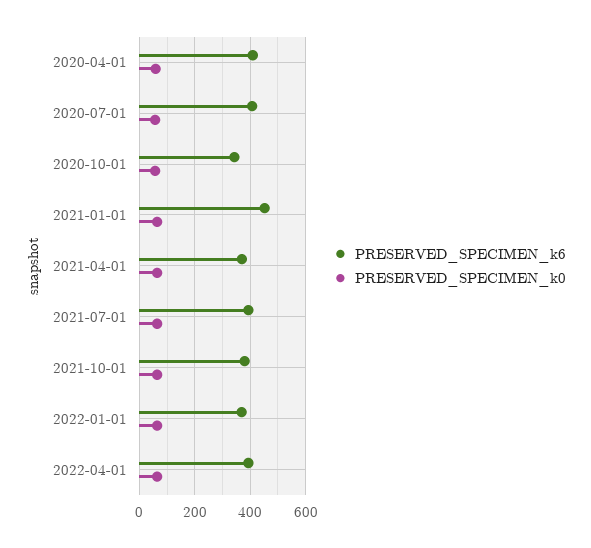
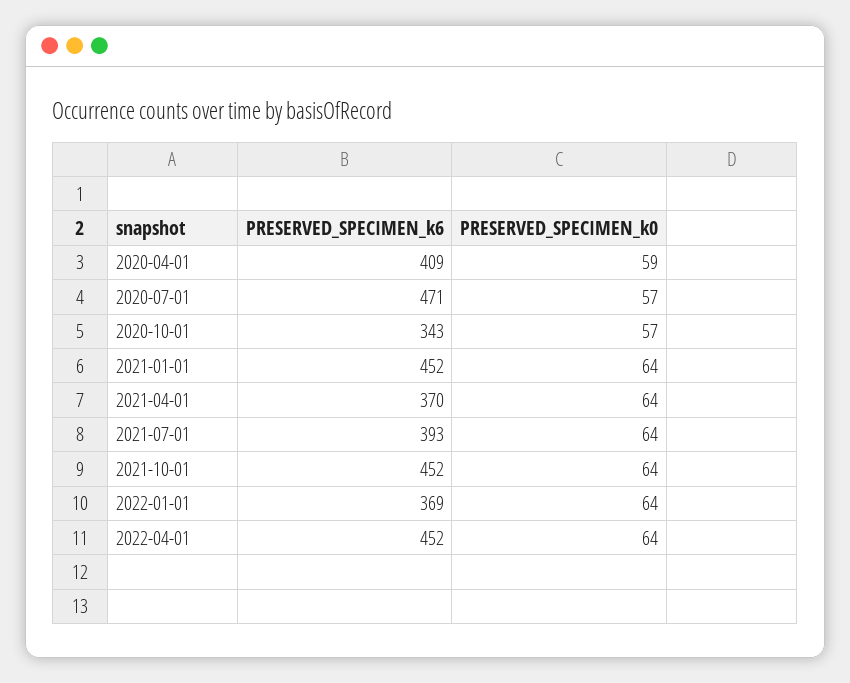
PRESERVED_SPECIMEN_k6, 2020-07-01: 400 -> 471
PRESERVED_SPECIMEN_k6, 2021-10-01: 375 -> 452
PRESERVED_SPECIMEN_k6, 2022-04-01: 400 -> 452

